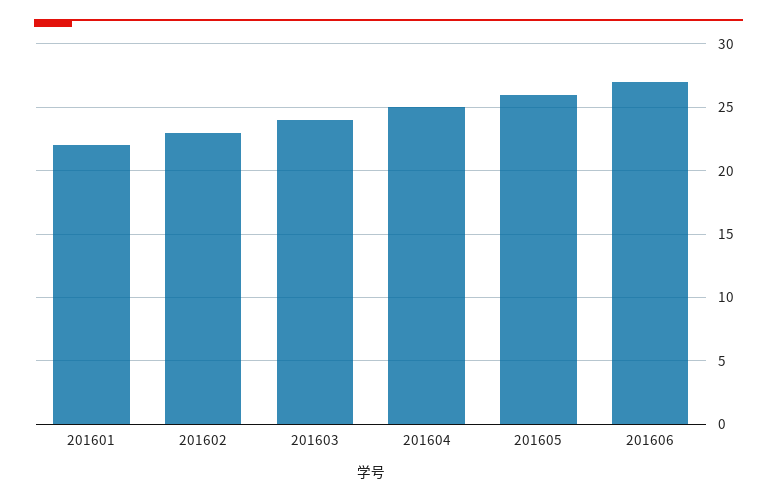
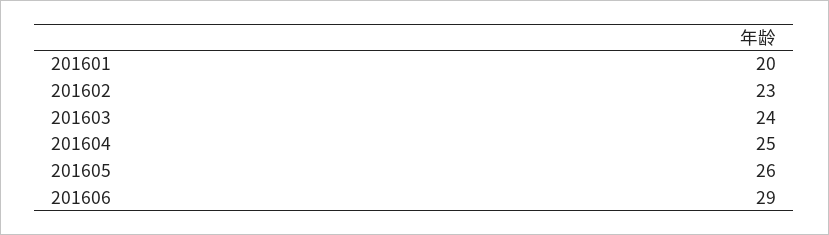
201601: 22 -> 20
201606: 27 -> 29

